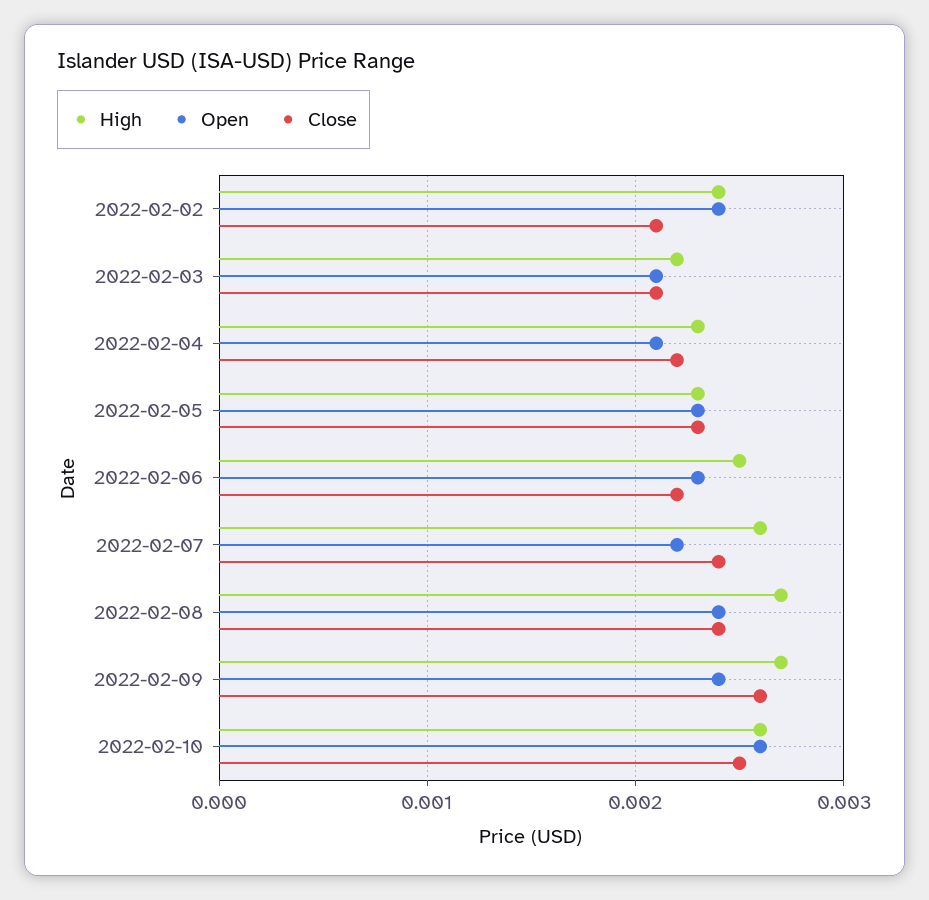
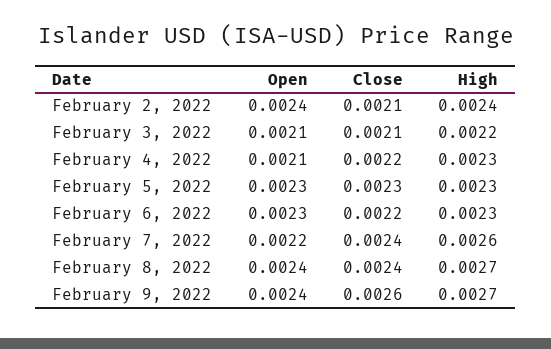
High, 2022-02-06: 0.0025 -> 0.0023
High, 2022-02-10: 0.0026 -> none
Open, 2022-02-10: 0.0026 -> none
Close, 2022-02-10: 0.0025 -> none

